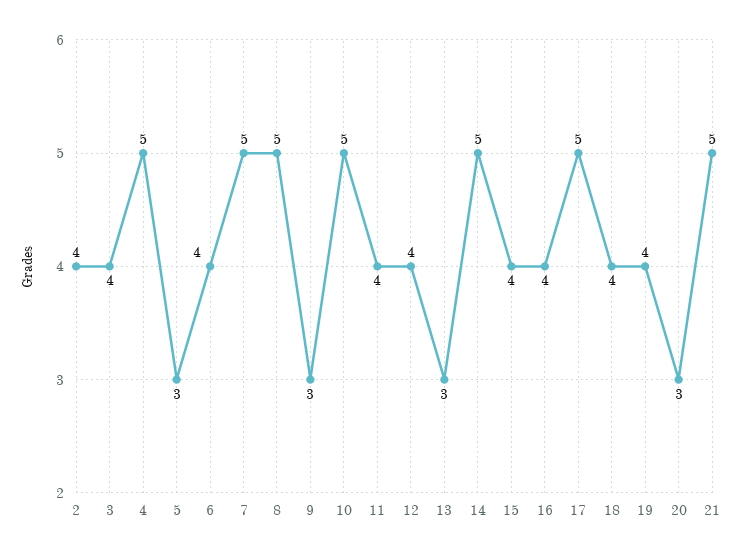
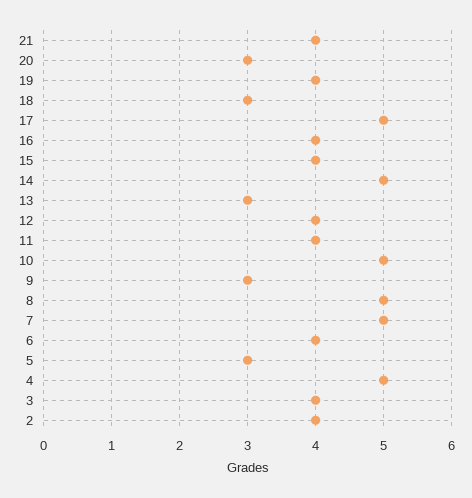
18: 4 -> 3
21: 5 -> 4

